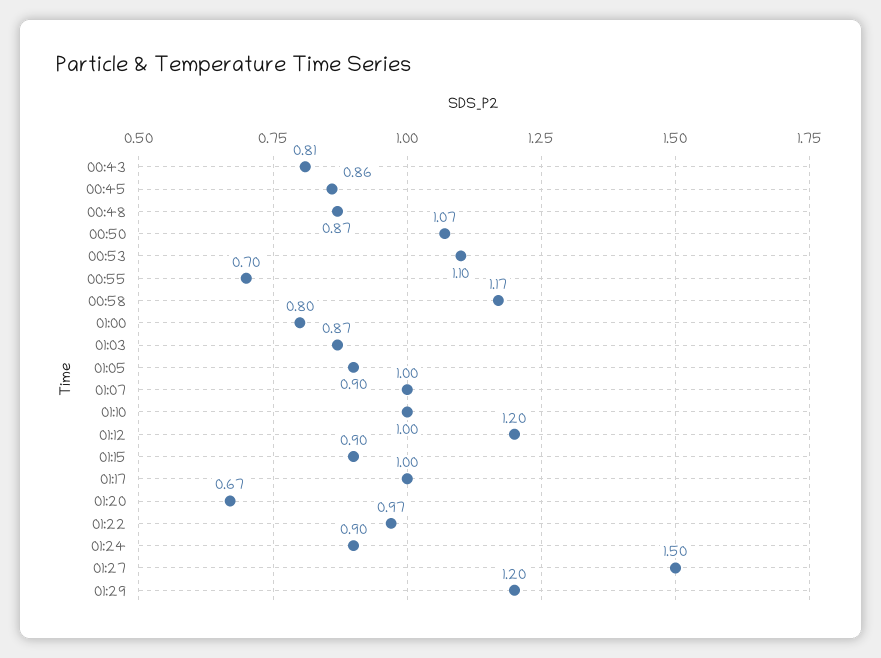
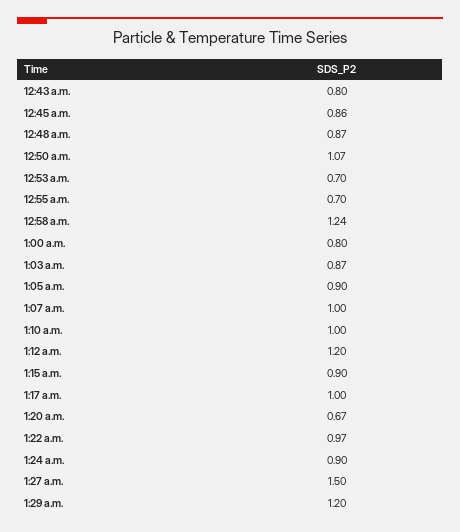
00:43: 0.81 -> 0.8
00:53: 1.1 -> 0.7
00:58: 1.17 -> 1.24

